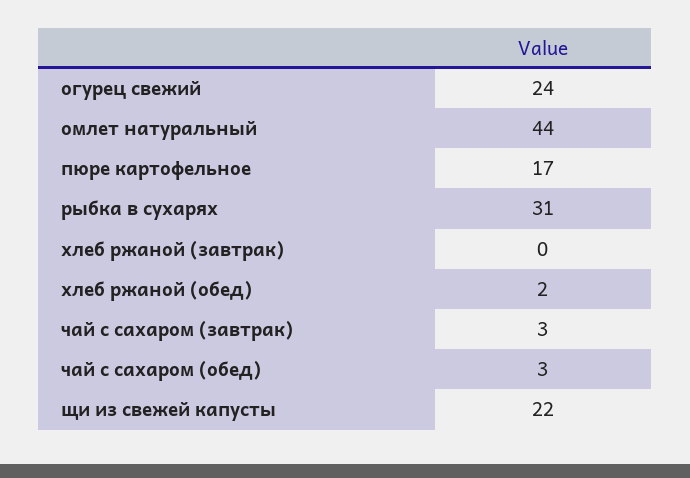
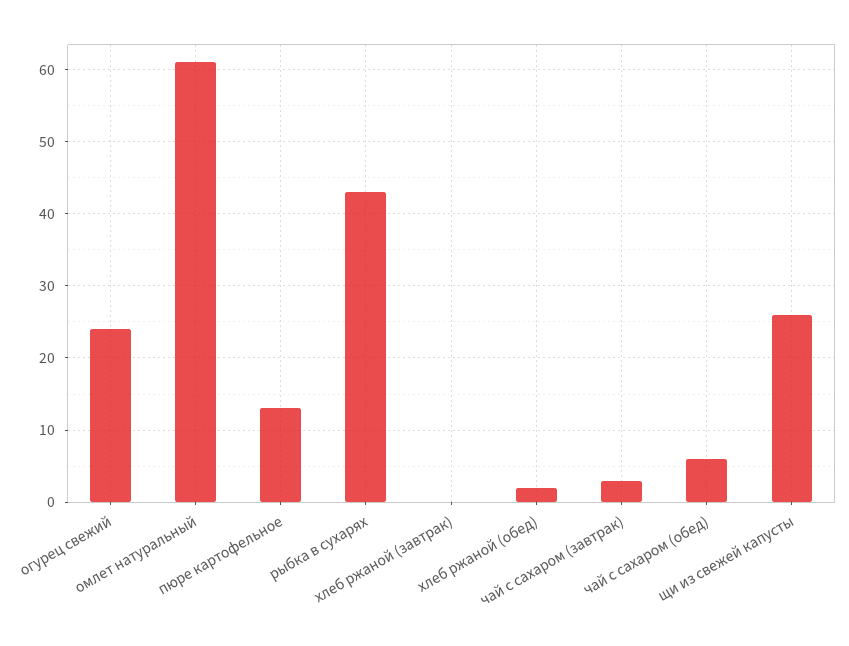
омлет натуральный: 44 -> 61
пюре картофельное: 17 -> 13
рыбка в сухарях: 31 -> 43
чай с сахаром (обед): 3 -> 6
щи из свежей капусты: 22 -> 26

